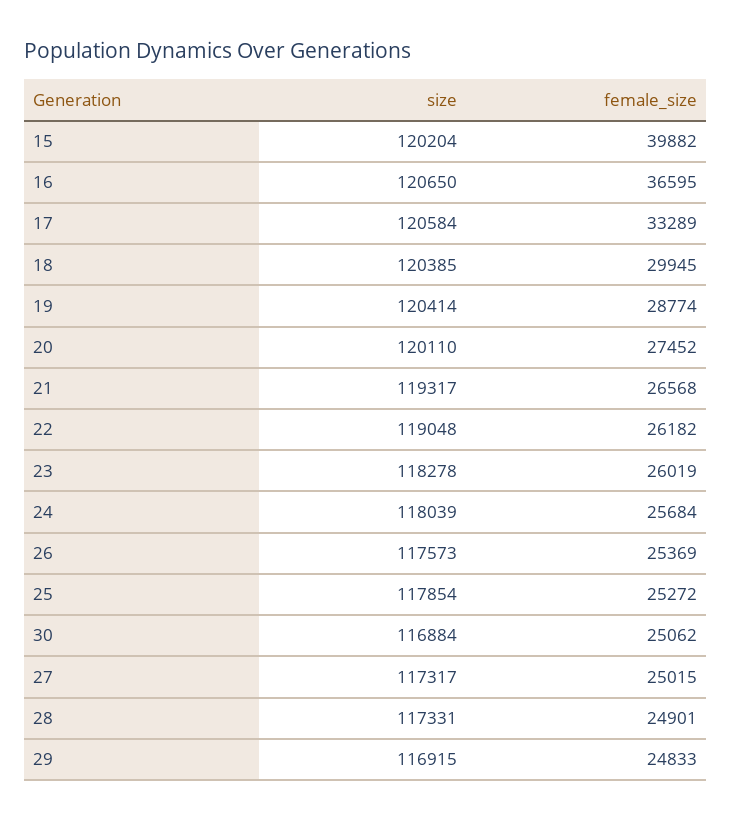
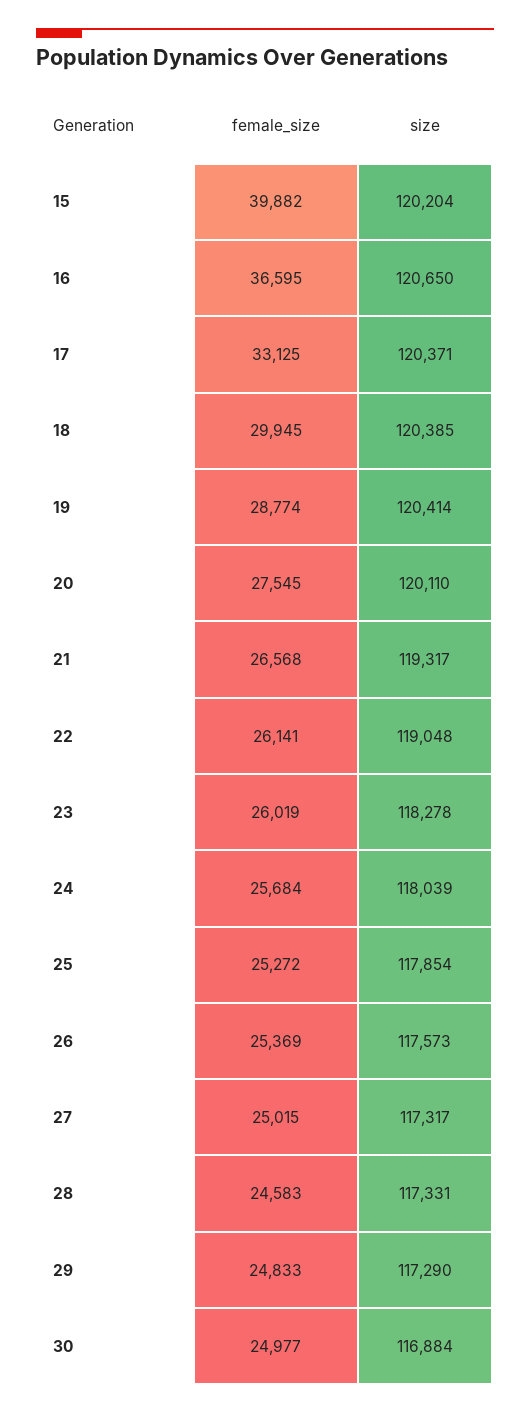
size, 17: 120584 -> 120371
female_size, 17: 33289 -> 33125
female_size, 20: 27452 -> 27545
female_size, 22: 26182 -> 26141
female_size, 30: 25062 -> 24977
female_size, 28: 24901 -> 24583
size, 29: 116915 -> 117290

